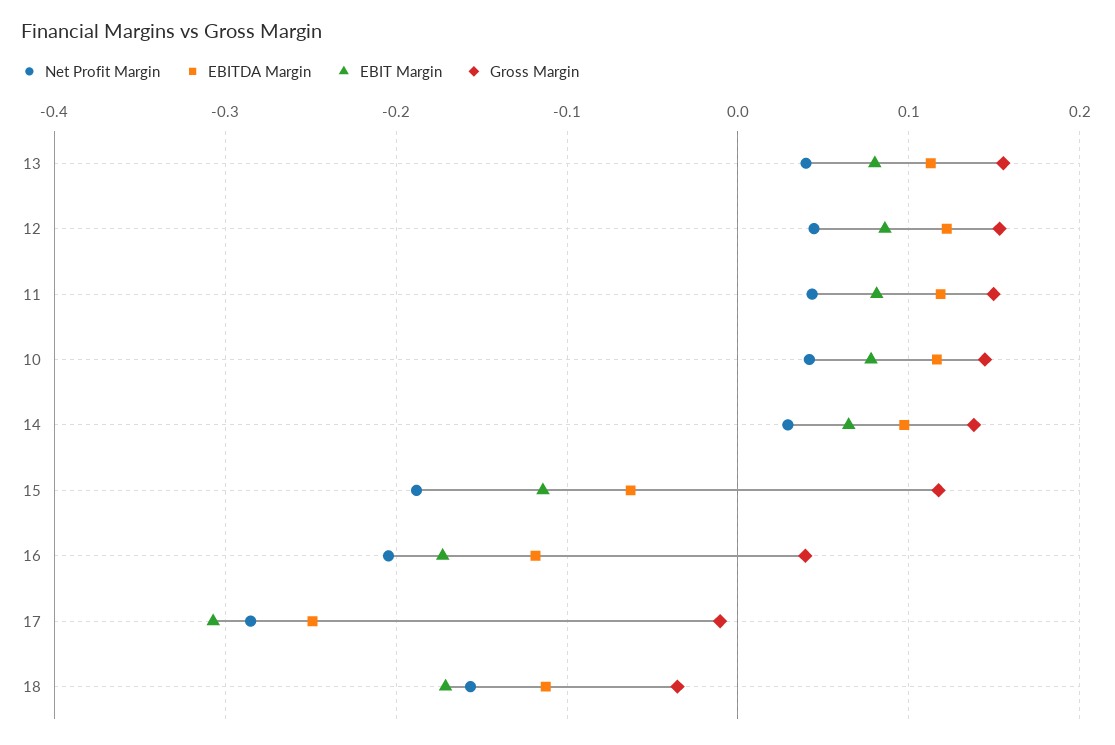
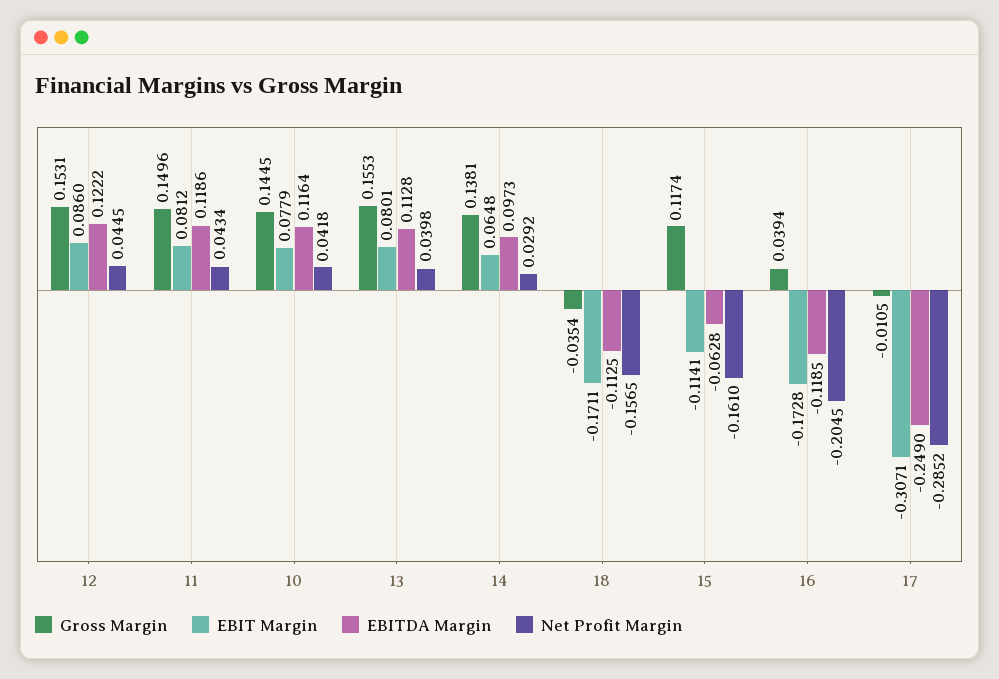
Net Profit Margin, 15: -0.19 -> -0.161

